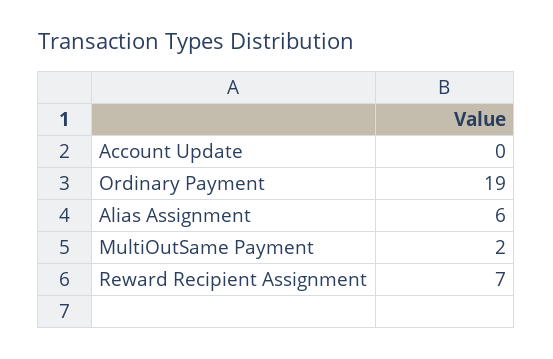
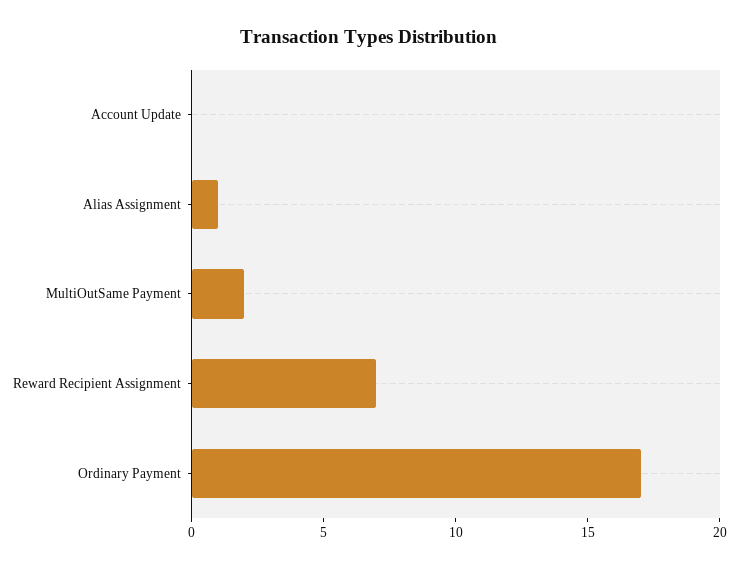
Ordinary Payment: 19 -> 17
Alias Assignment: 6 -> 1

